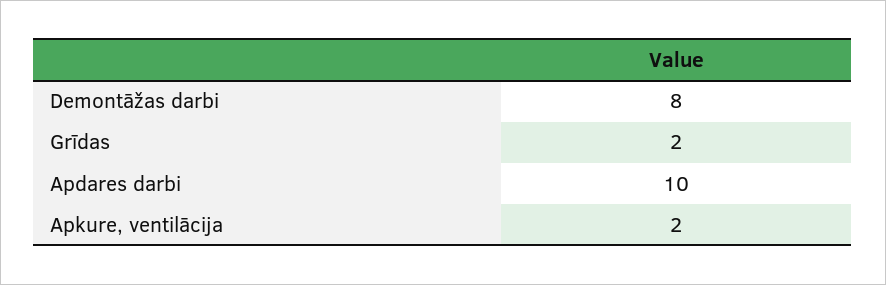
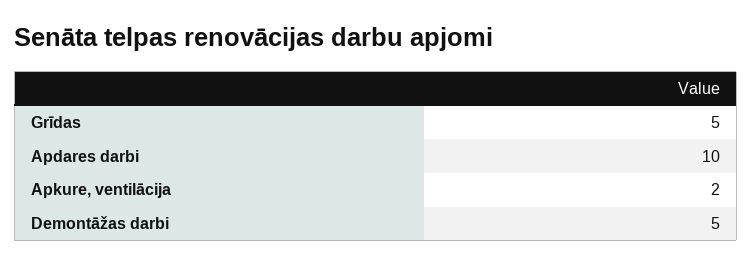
Demontāžas darbi: 8 -> 5
Grīdas: 2 -> 5

